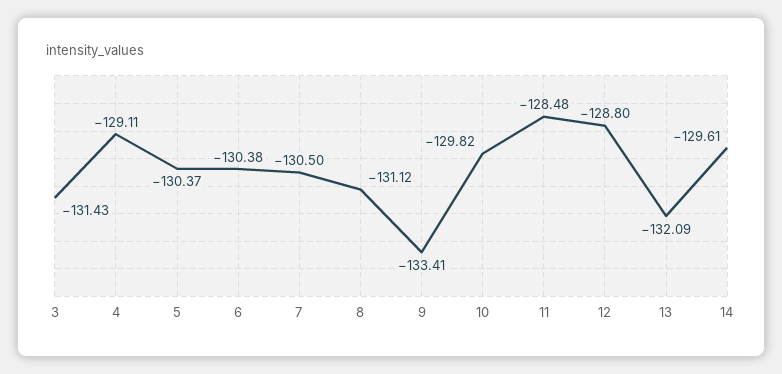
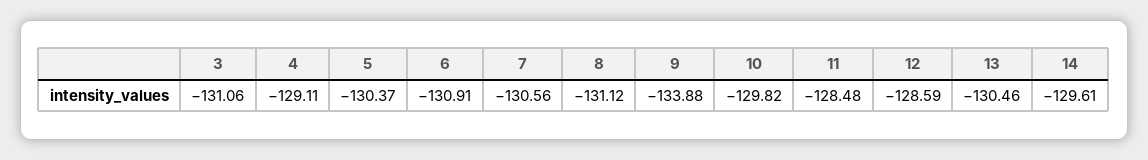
3: -131.43 -> -131.06
6: -130.38 -> -130.91
7: -130.5 -> -130.56
9: -133.41 -> -133.88
12: -128.8 -> -128.59
13: -132.09 -> -130.46

